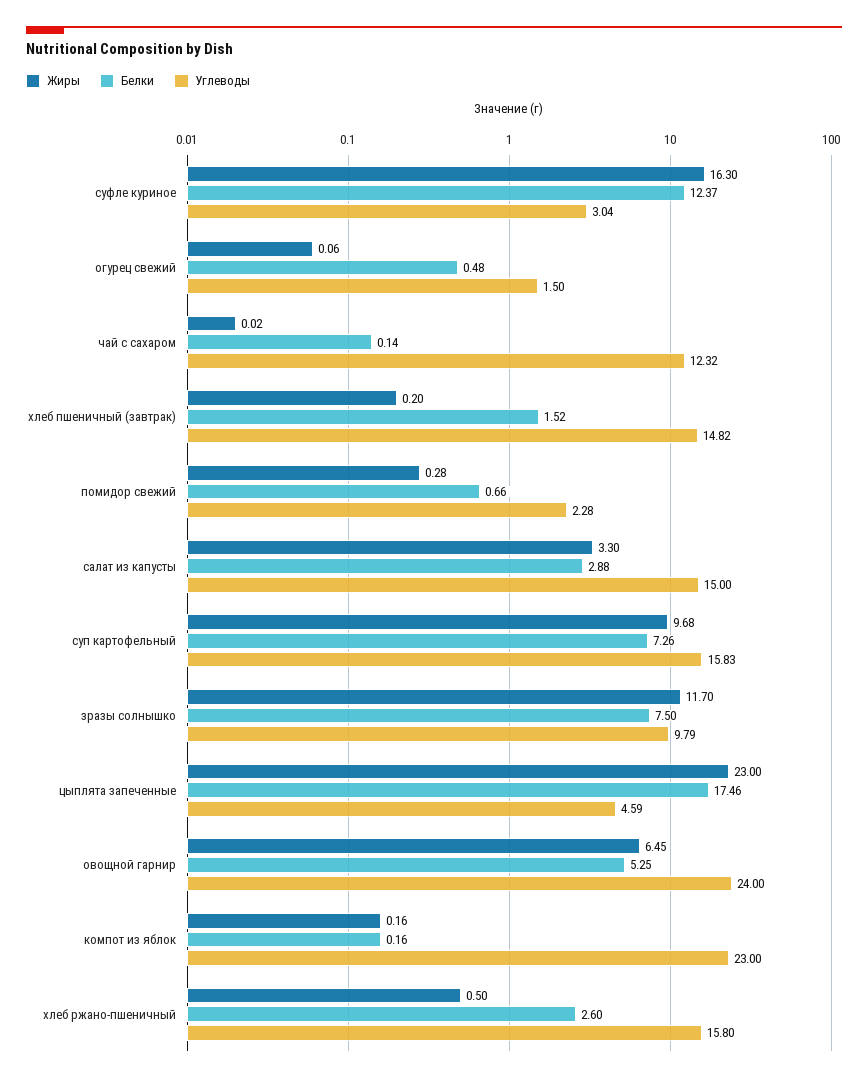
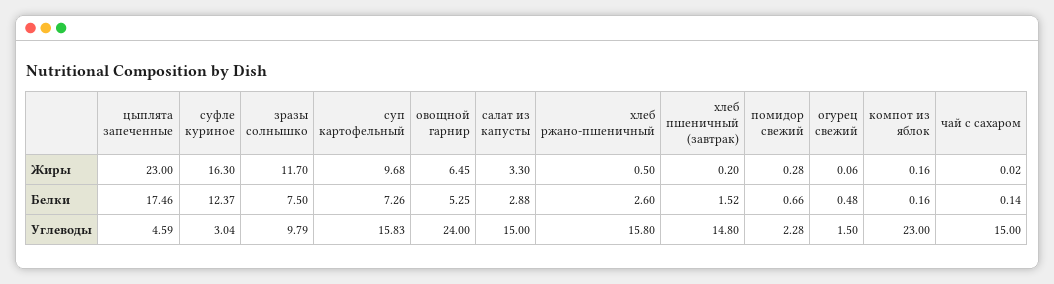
Углеводы, чай с сахаром: 12.32 -> 15
Углеводы, хлеб пшеничный (завтрак): 14.82 -> 14.8

